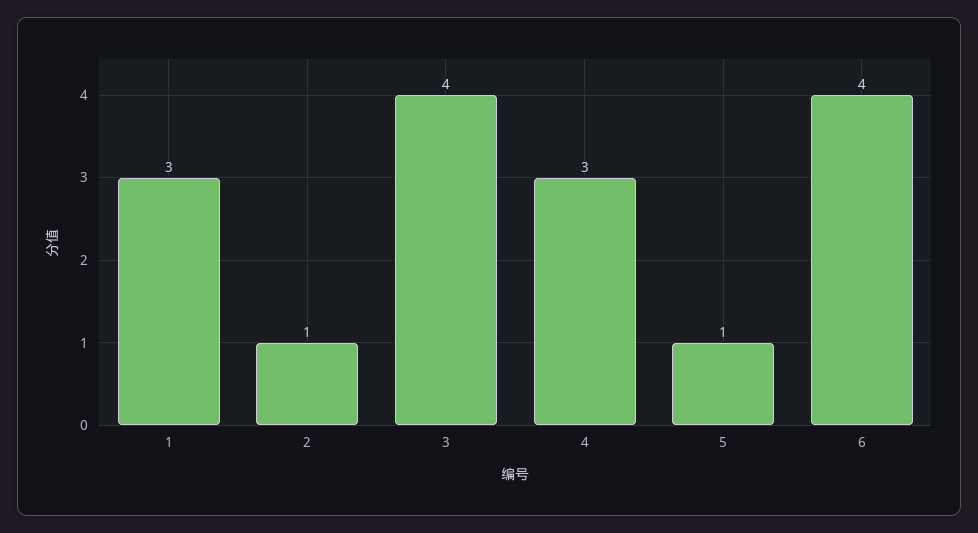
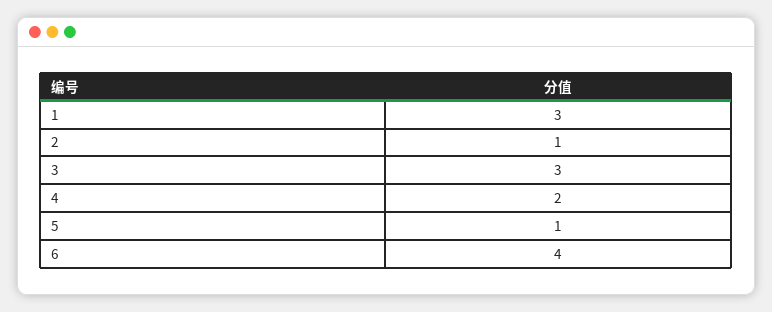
3: 4 -> 3
4: 3 -> 2

